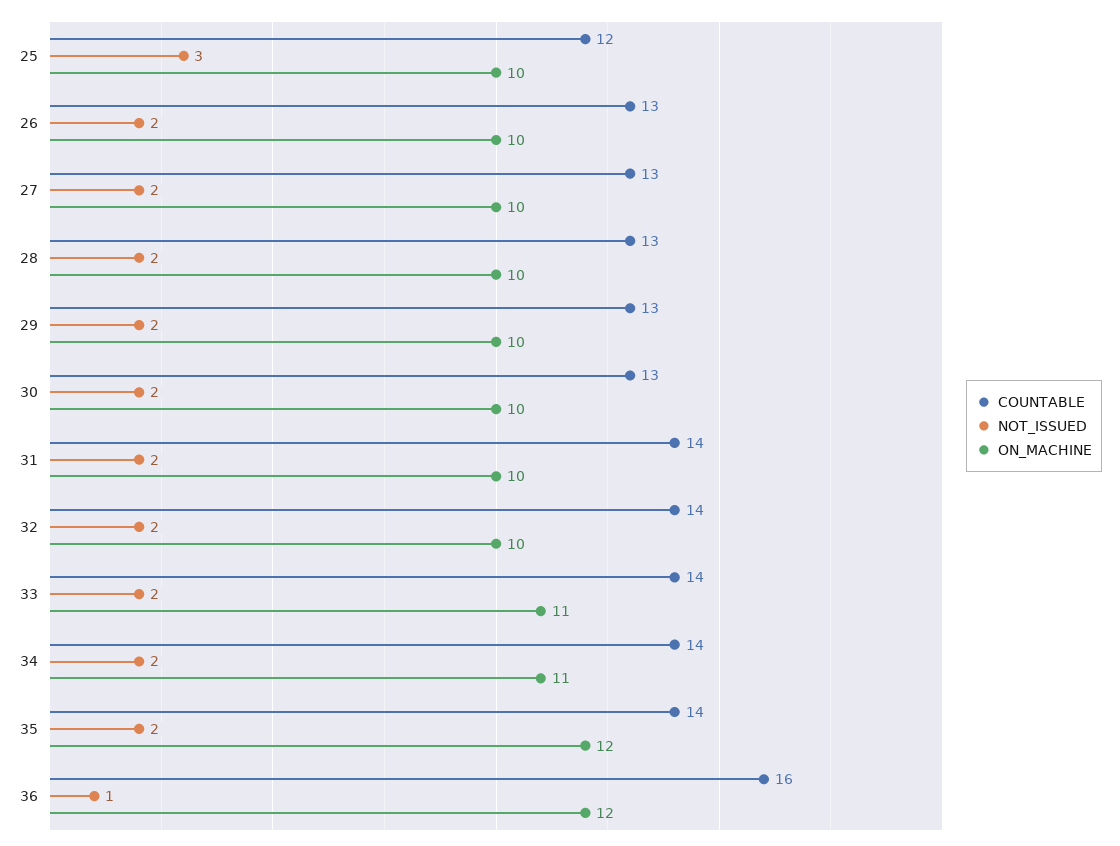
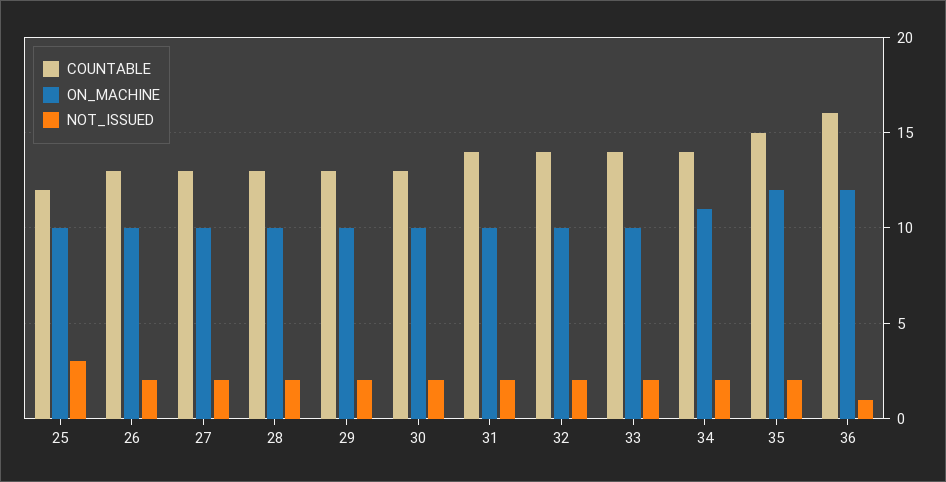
ON_MACHINE, 33: 11 -> 10
COUNTABLE, 35: 14 -> 15

